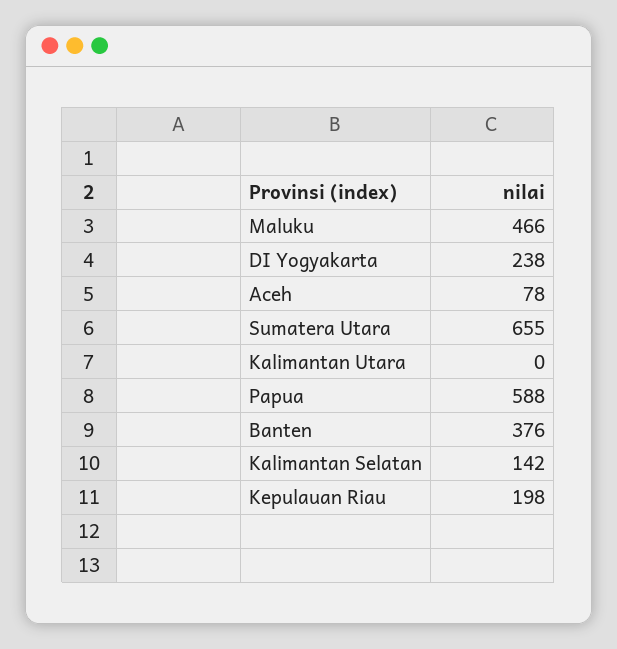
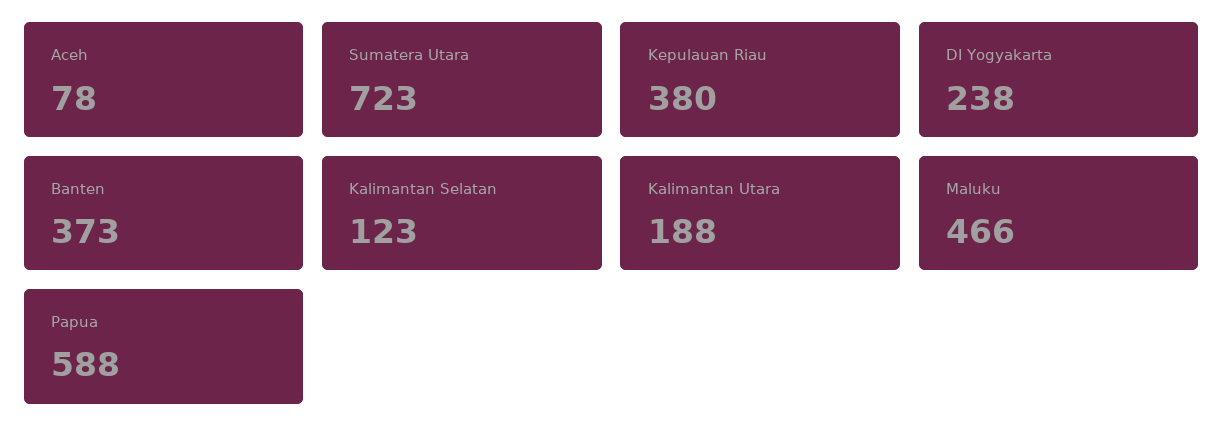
Sumatera Utara: 655 -> 723
Kalimantan Utara: 0 -> 188
Banten: 376 -> 373
Kalimantan Selatan: 142 -> 123
Kepulauan Riau: 198 -> 380

